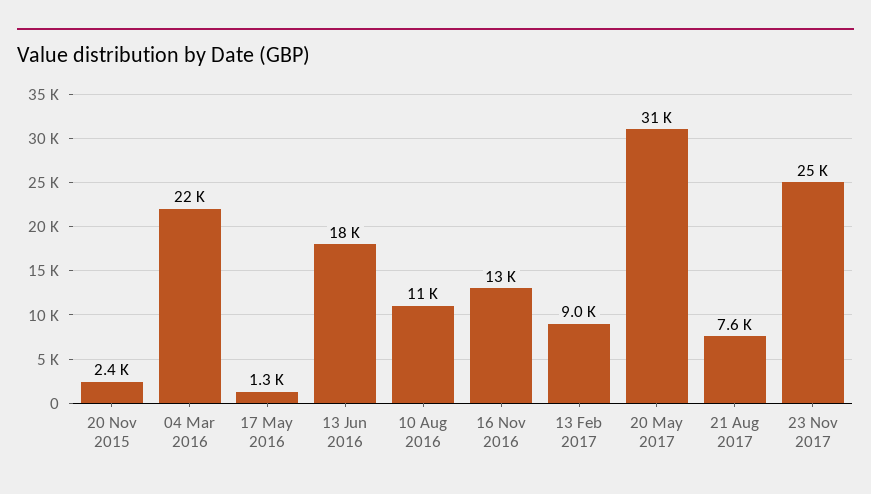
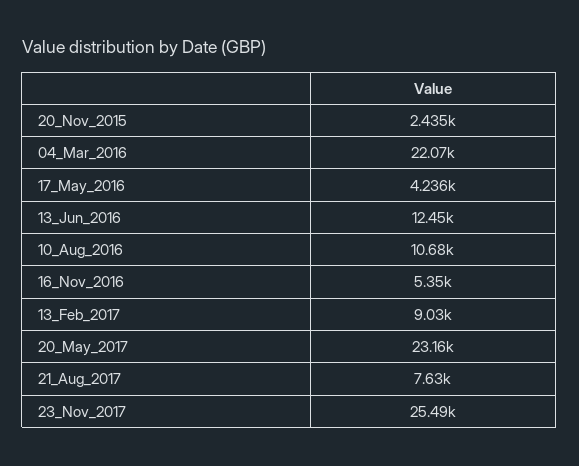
17 May 2016: 1300 -> 4236
13 Jun 2016: 18000 -> 12450
16 Nov 2016: 13000 -> 5350
20 May 2017: 31000 -> 23160

